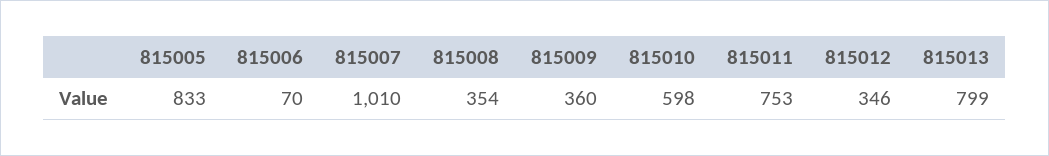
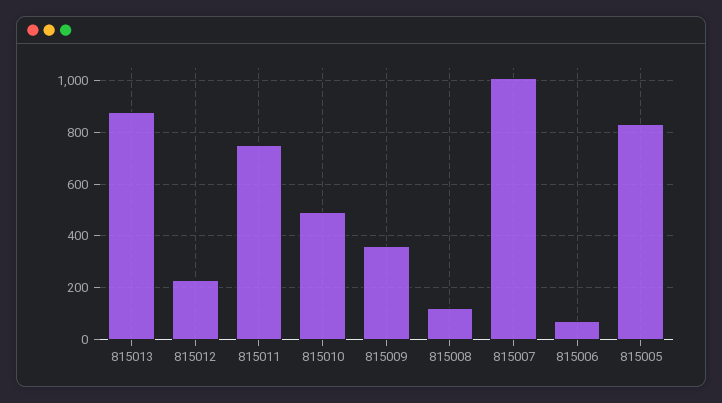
815008: 354 -> 125
815010: 598 -> 500
815012: 346 -> 225
815013: 799 -> 875

